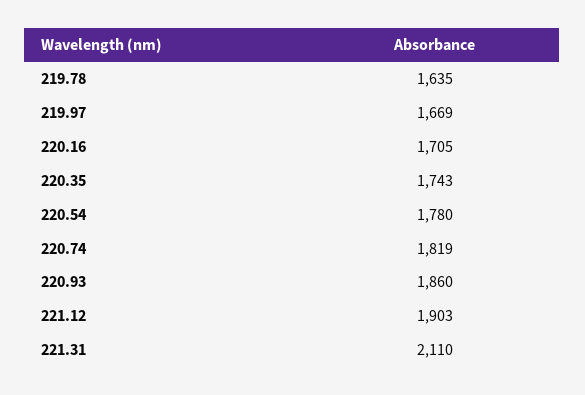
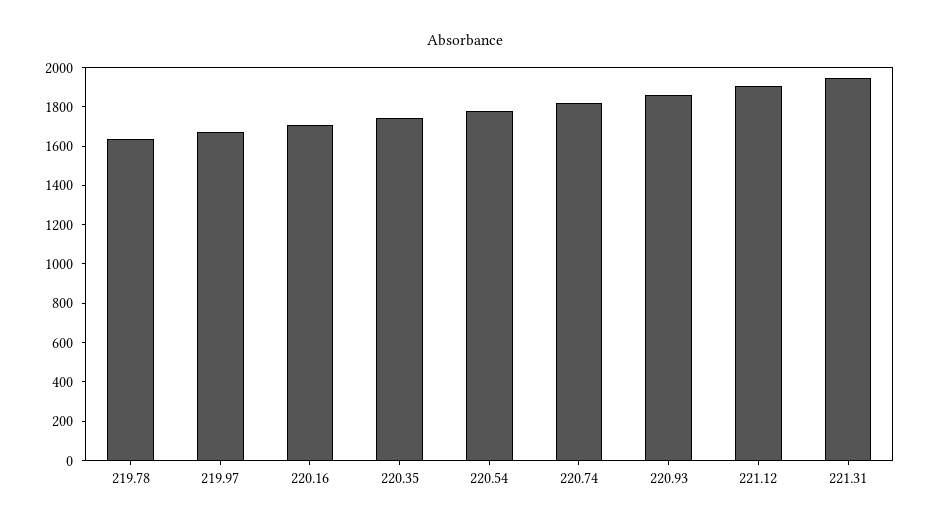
221.31: 2110 -> 1950

